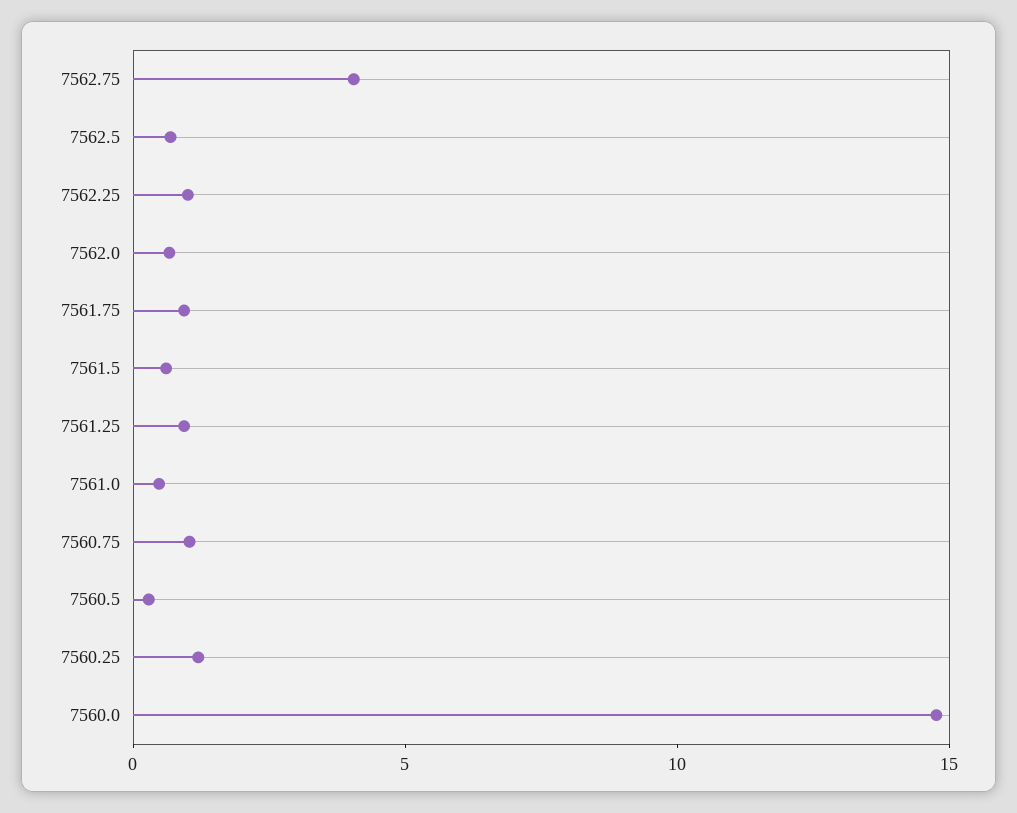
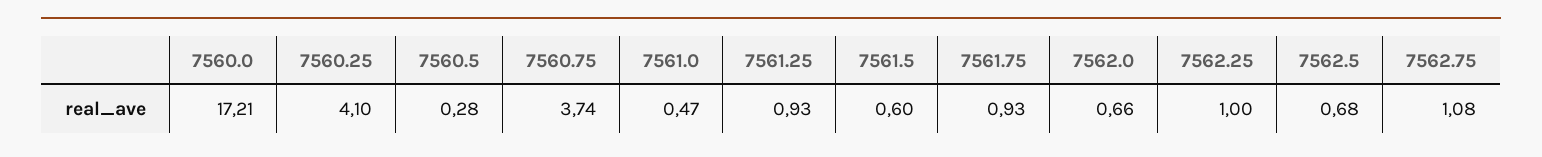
7562.75: 4 -> 1.08
7560.75: 1 -> 3.74
7560.25: 1 -> 4.1
7560.0: 15 -> 17.21

